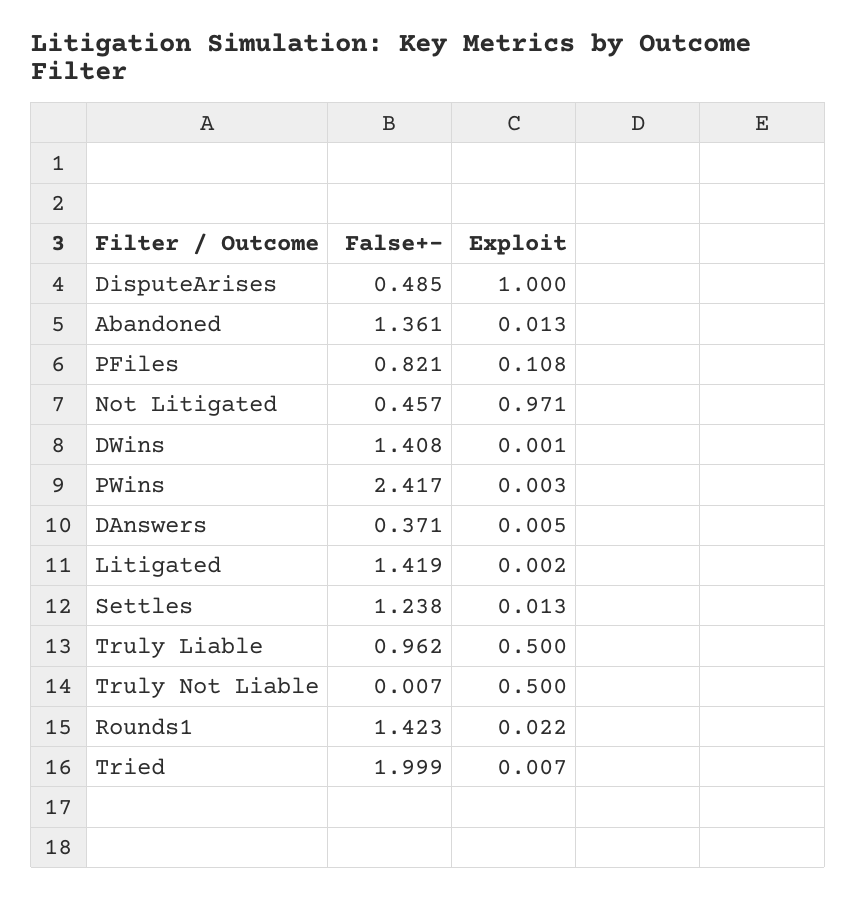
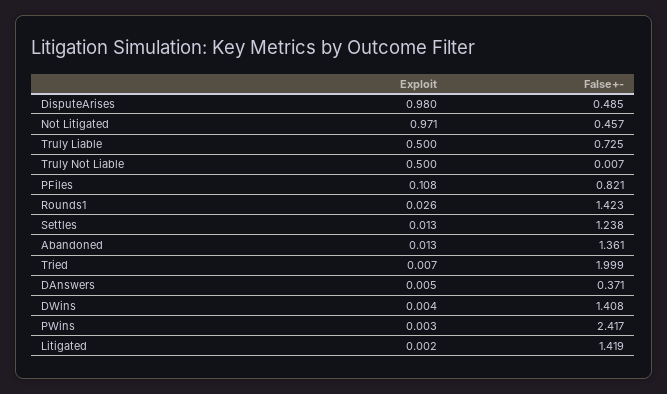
Exploit, DisputeArises: 1 -> 0.98
Exploit, DWins: 0.001 -> 0.004
False+-, Truly Liable: 0.962 -> 0.725
Exploit, Rounds1: 0.022 -> 0.026

